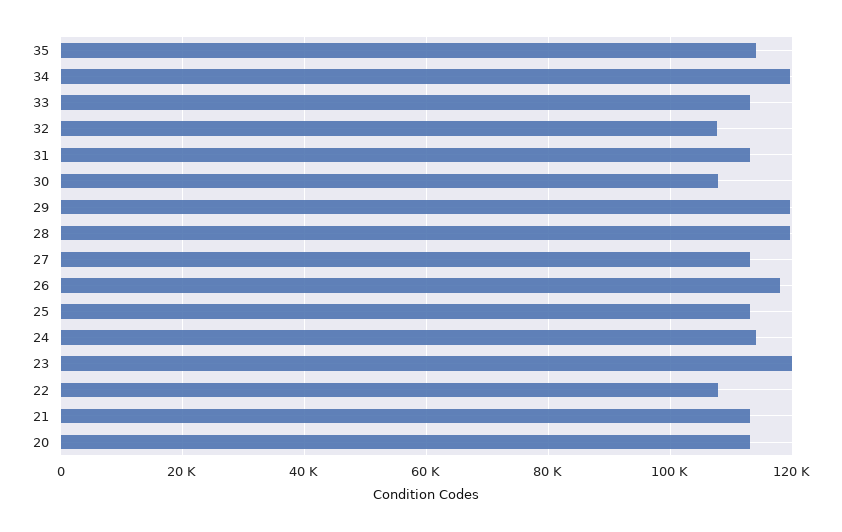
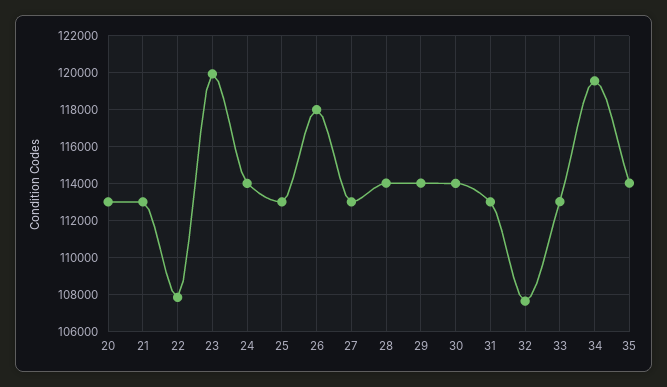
30: 108000 -> 114000
29: 120000 -> 114000
28: 120000 -> 114000

